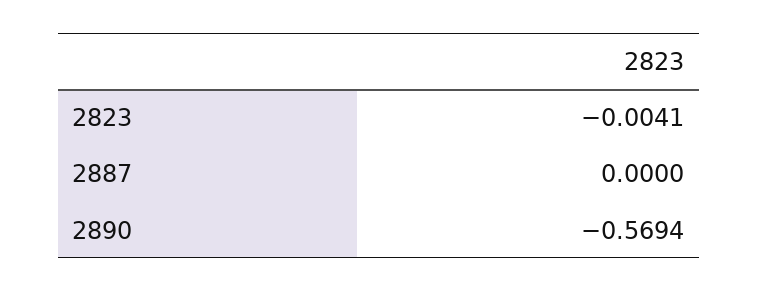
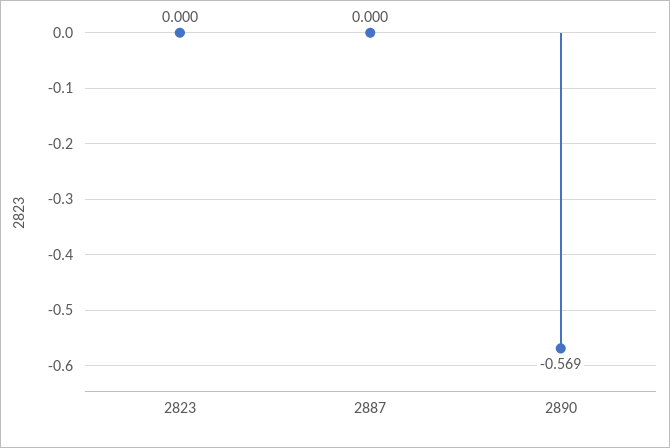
2823: -0.0041 -> 0

